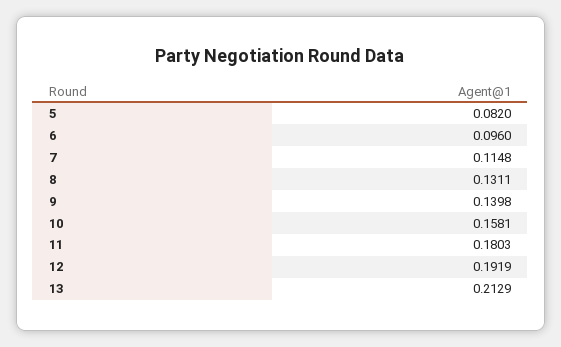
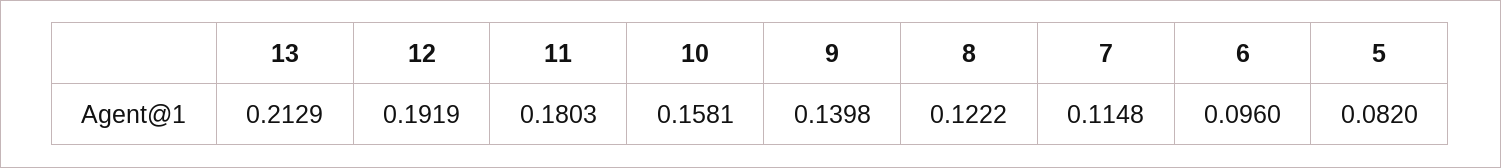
8: 0.1311 -> 0.1222

